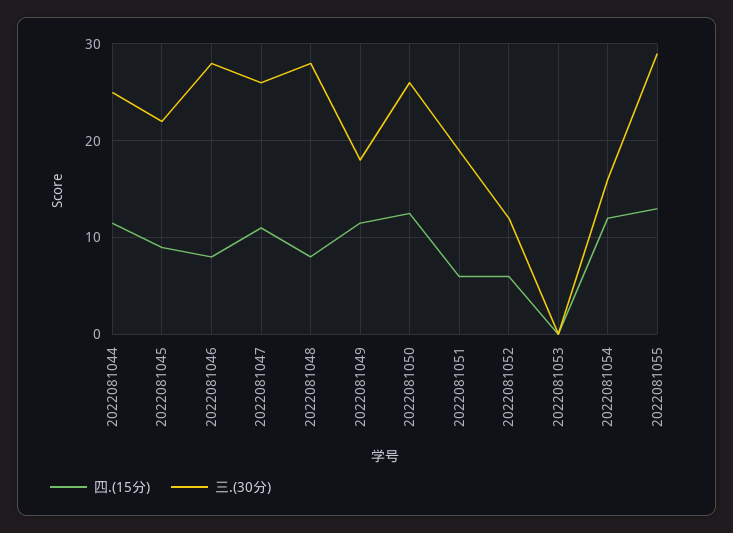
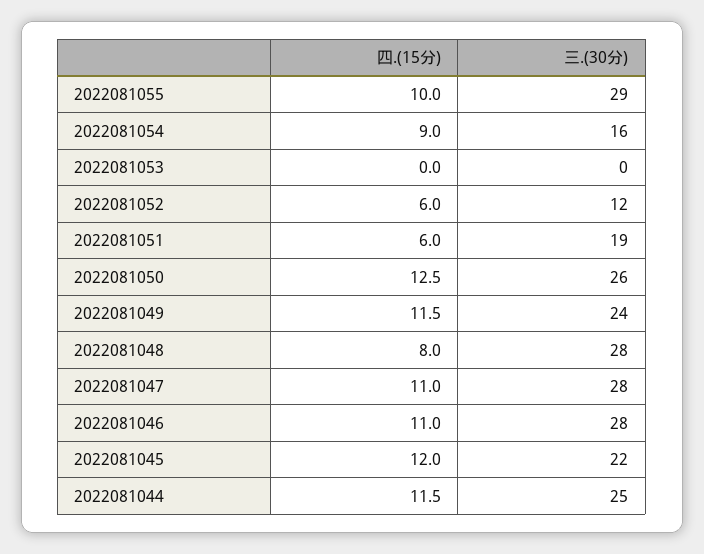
四.(15分), 2022081045: 9 -> 12
四.(15分), 2022081046: 8 -> 11
三.(30分), 2022081047: 26 -> 28
三.(30分), 2022081049: 18 -> 24
四.(15分), 2022081054: 12 -> 9
四.(15分), 2022081055: 13 -> 10

